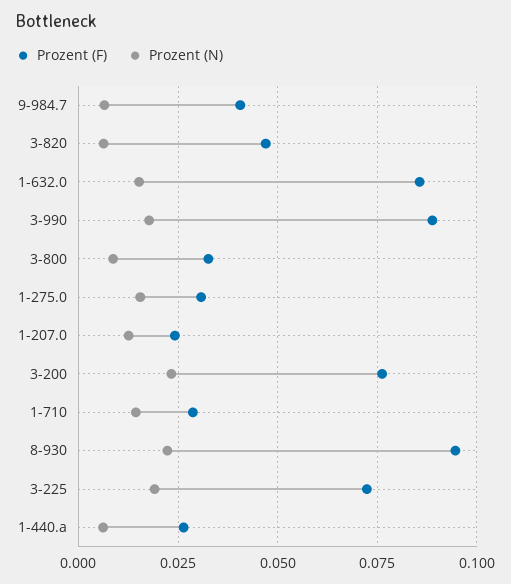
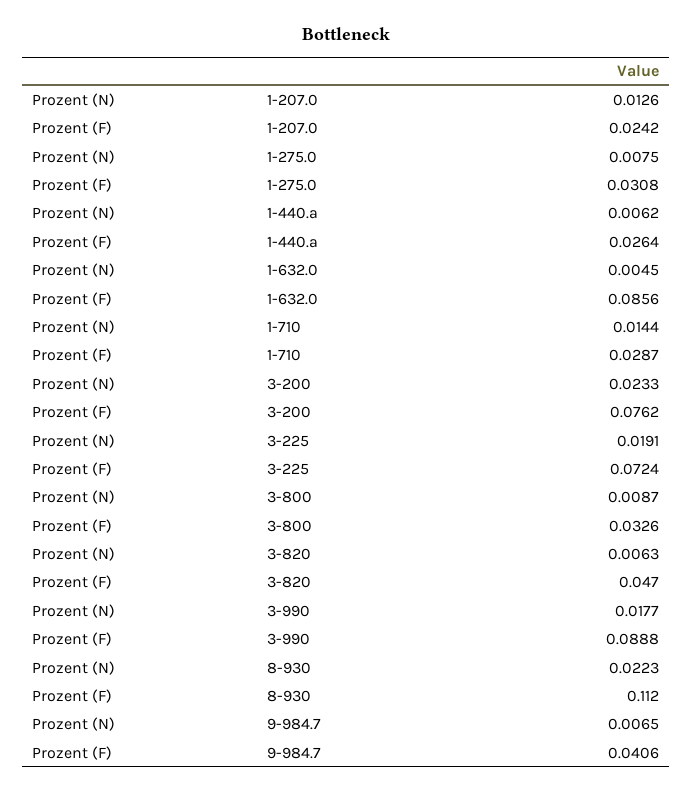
Prozent (N), 1-632.0: 0.015 -> 0.0045
Prozent (N), 1-275.0: 0.015 -> 0.0075
Prozent (F), 8-930: 0.095 -> 0.112

